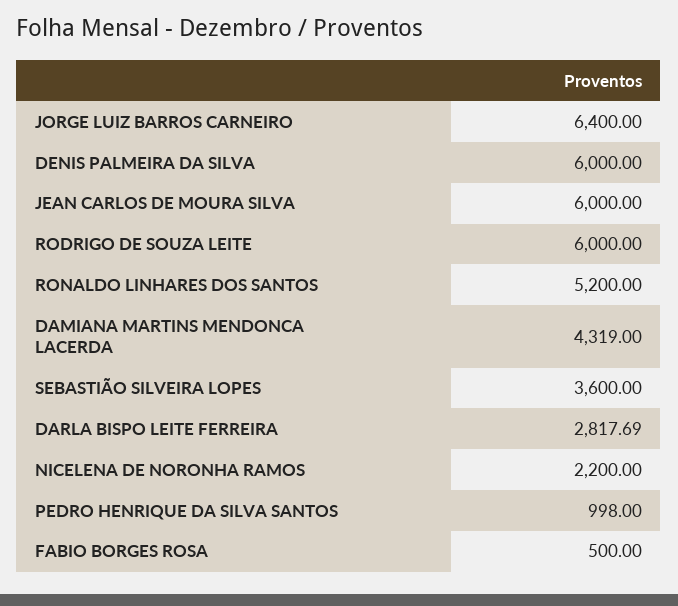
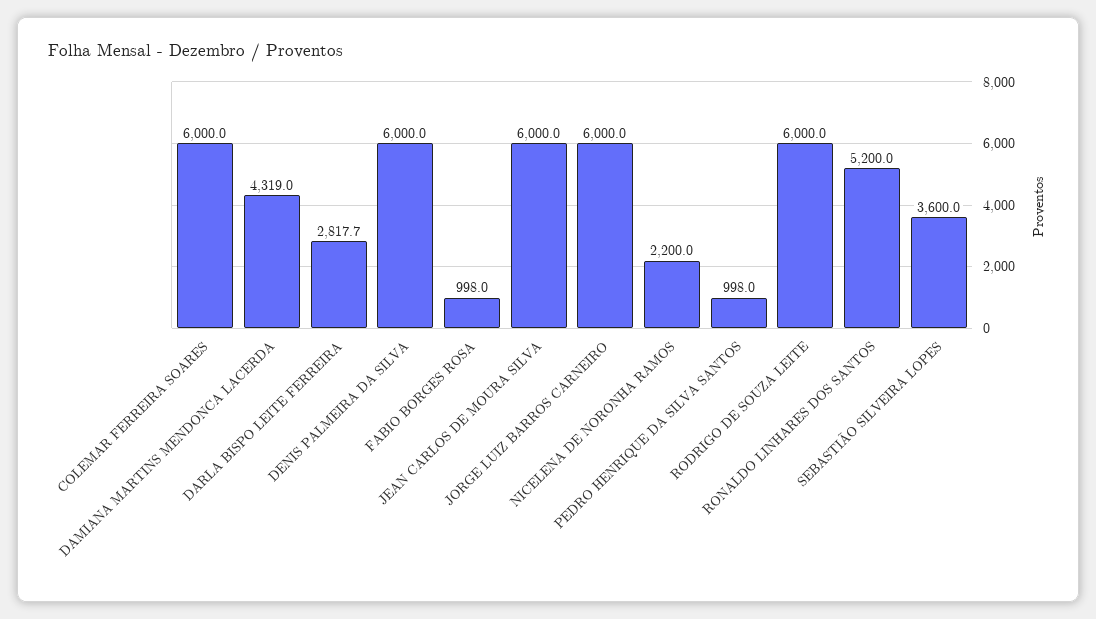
JORGE LUIZ BARROS CARNEIRO: 6400 -> 6000
FABIO BORGES ROSA: 500 -> 998
COLEMAR FERREIRA SOARES: none -> 6000

